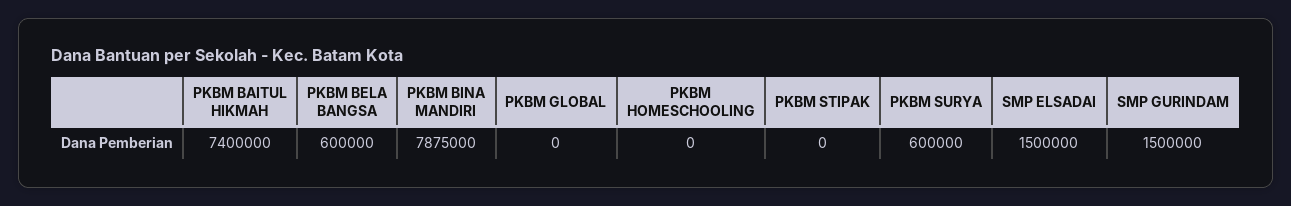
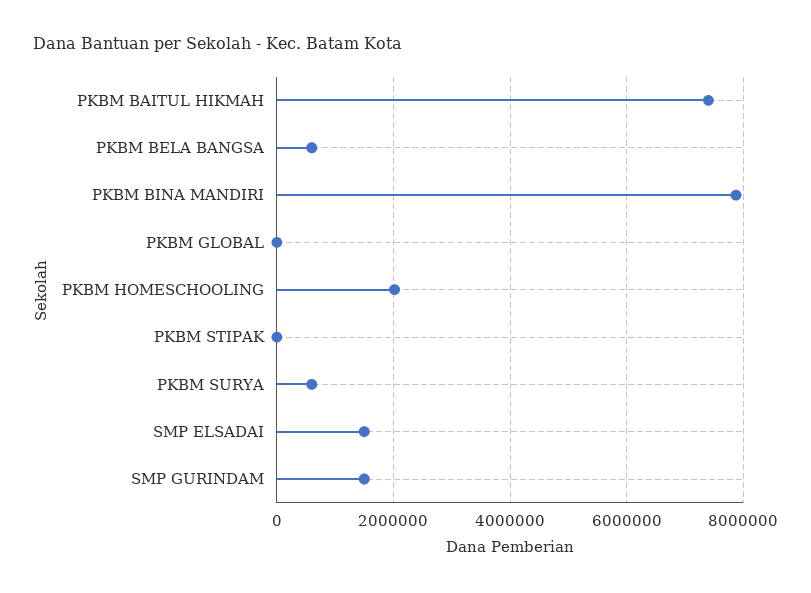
PKBM HOMESCHOOLING: 0 -> 2000000

